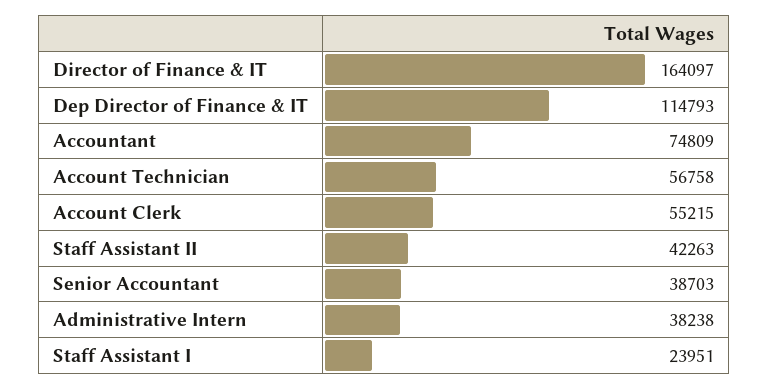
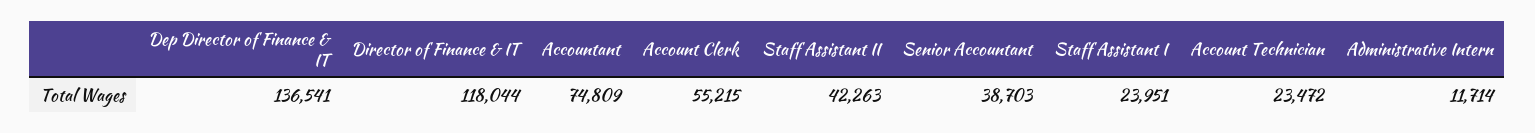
Director of Finance & IT: 164097 -> 118044
Dep Director of Finance & IT: 114793 -> 136541
Account Technician: 56758 -> 23472
Administrative Intern: 38238 -> 11714

